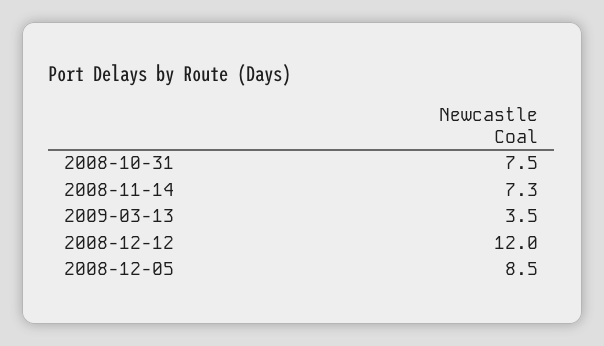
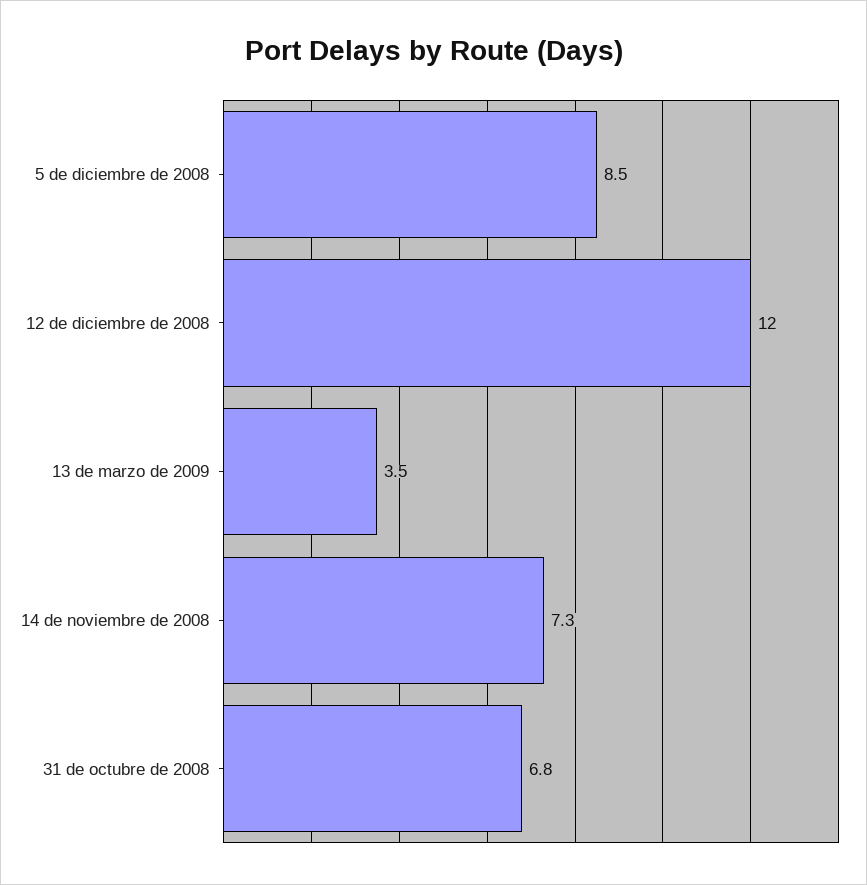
2008-10-31: 7.5 -> 6.8

